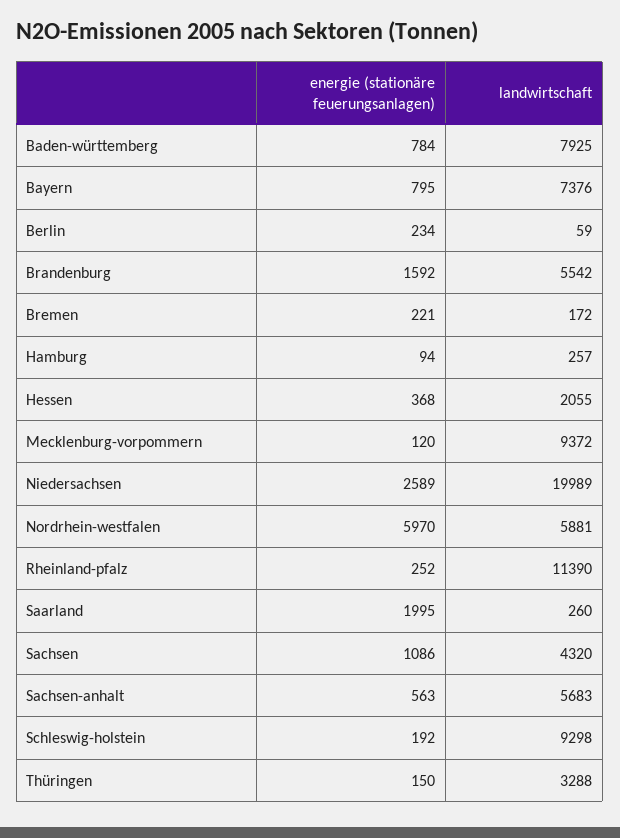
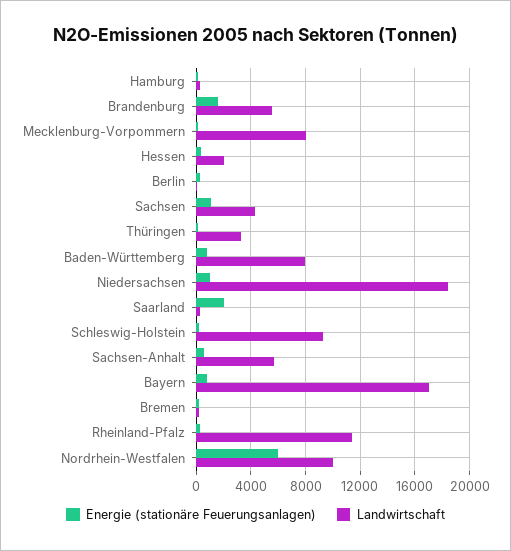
landwirtschaft, Bayern: 7376 -> 17000
landwirtschaft, Mecklenburg-vorpommern: 9372 -> 8000
energie (stationäre feuerungsanlagen), Niedersachsen: 2589 -> 1000
landwirtschaft, Niedersachsen: 19989 -> 18500
landwirtschaft, Nordrhein-westfalen: 5881 -> 10000

